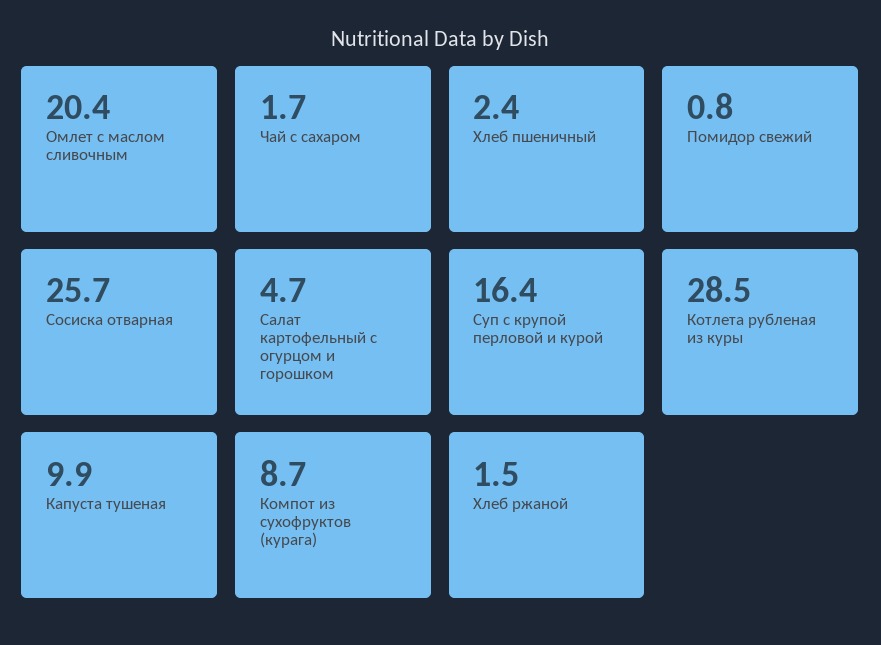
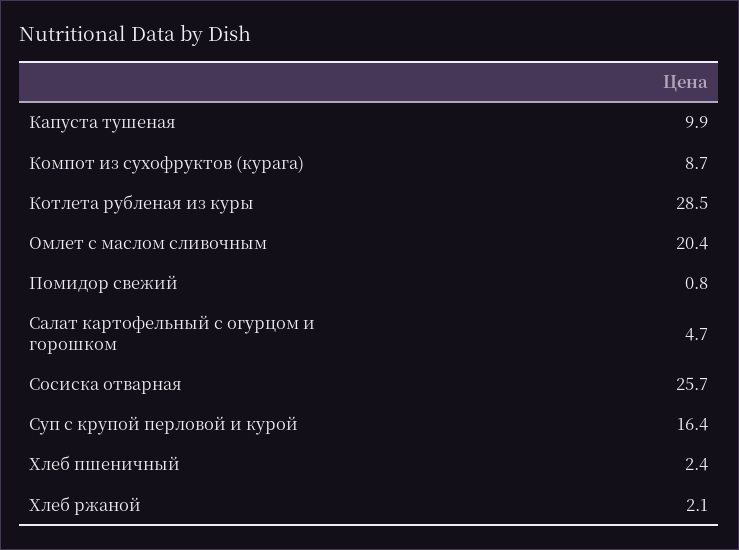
Чай с сахаром: 1.7 -> none
Хлеб ржаной: 1.5 -> 2.1

